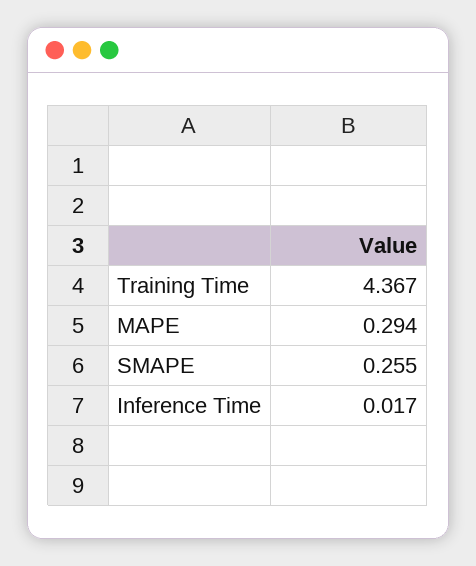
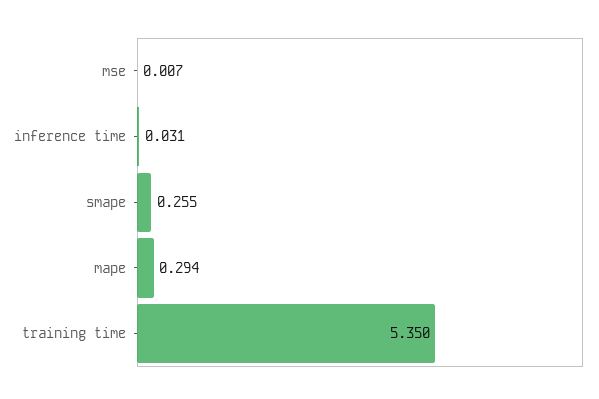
Training Time: 4.367 -> 5.35
Inference Time: 0.017 -> 0.031
mse: none -> 0.007

